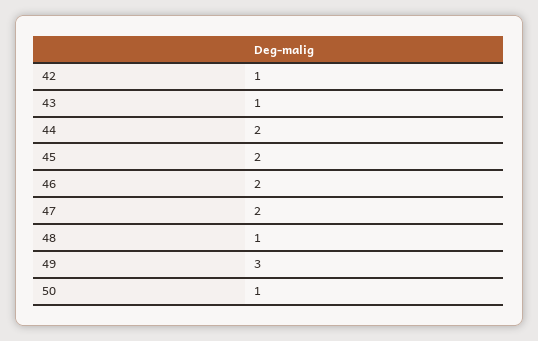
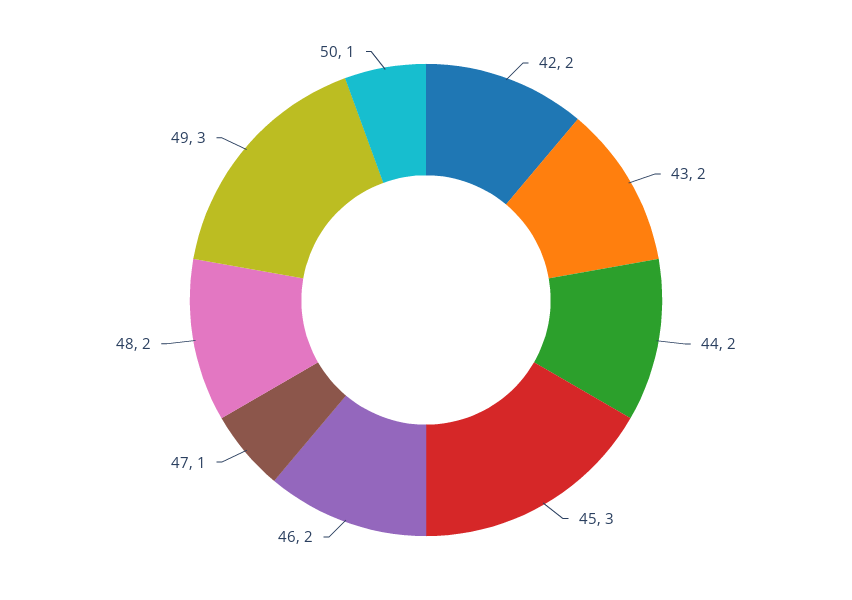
42: 1 -> 2
43: 1 -> 2
45: 2 -> 3
47: 2 -> 1
48: 1 -> 2

